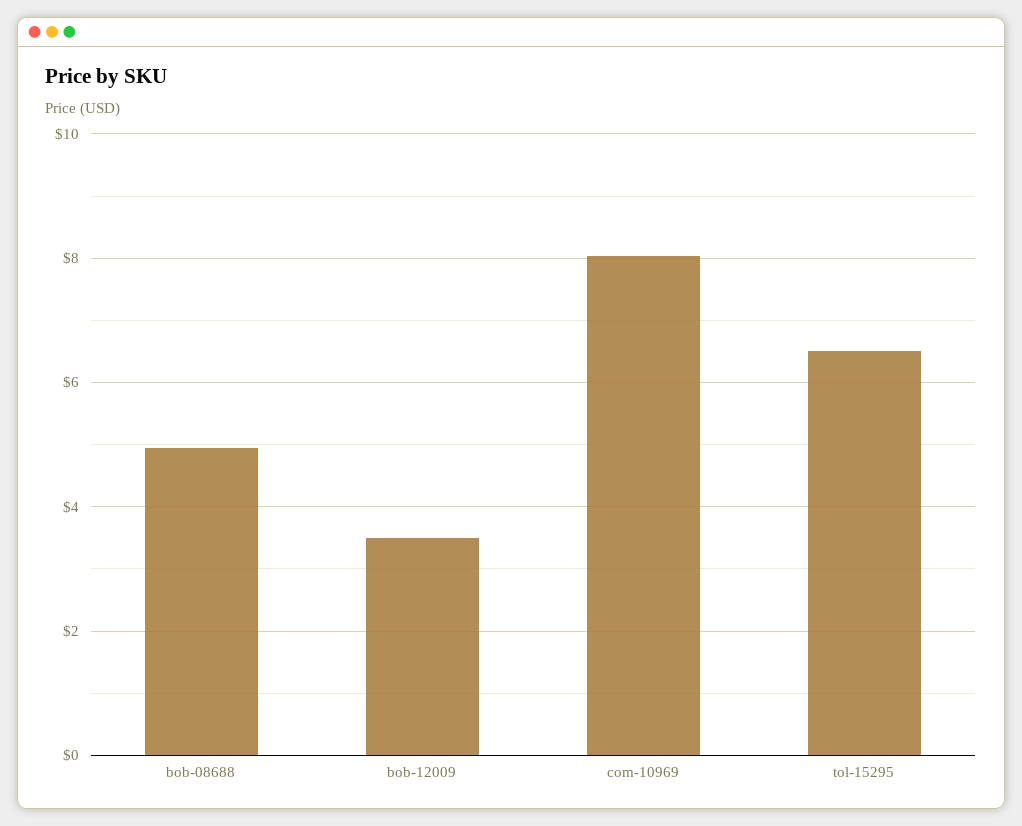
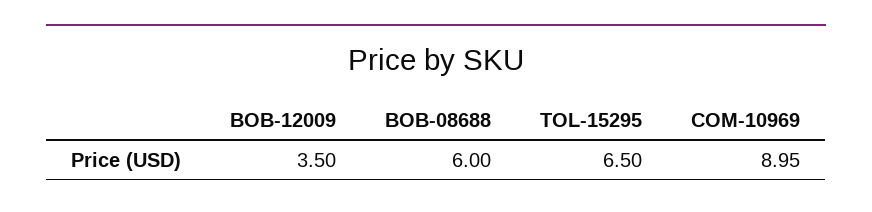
bob-08688: 5 -> 6
com-10969: 8 -> 8.95

